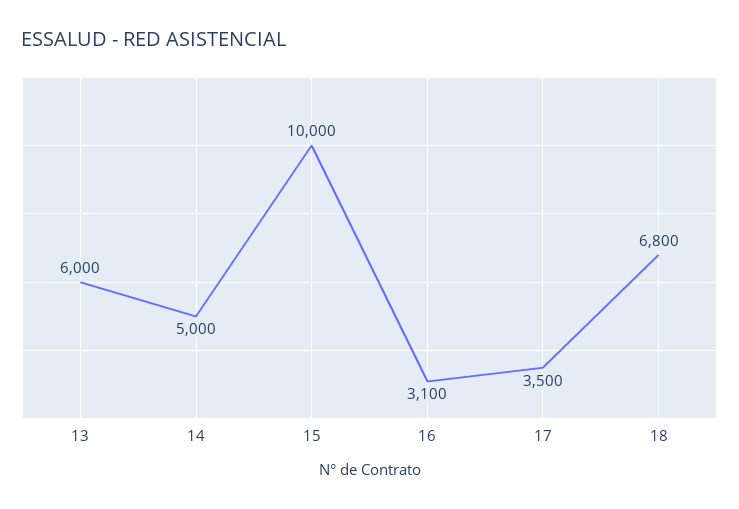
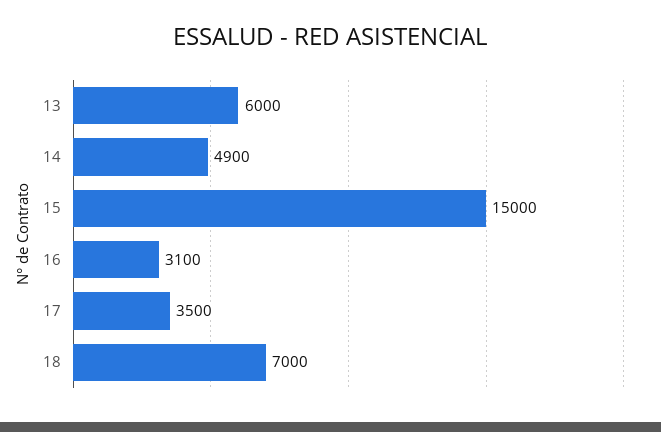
14: 5000 -> 4900
15: 10000 -> 15000
18: 6800 -> 7000

